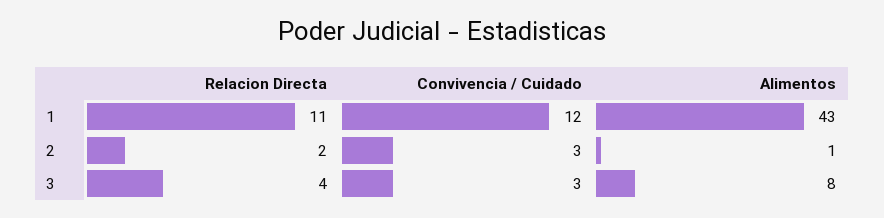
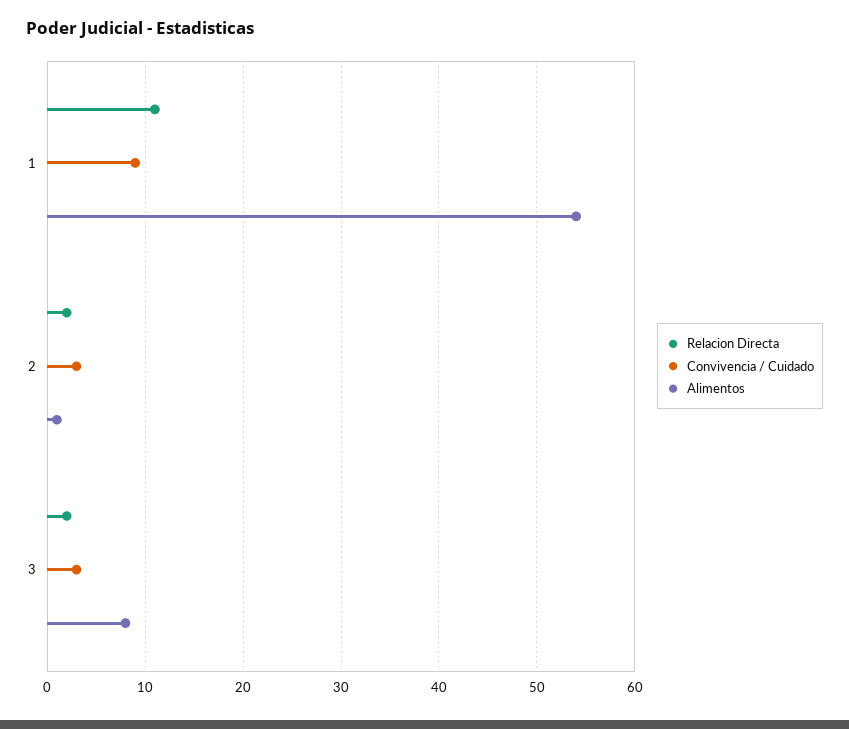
Convivencia / Cuidado, 1: 12 -> 9
Alimentos, 1: 43 -> 54
Relacion Directa, 3: 4 -> 2

